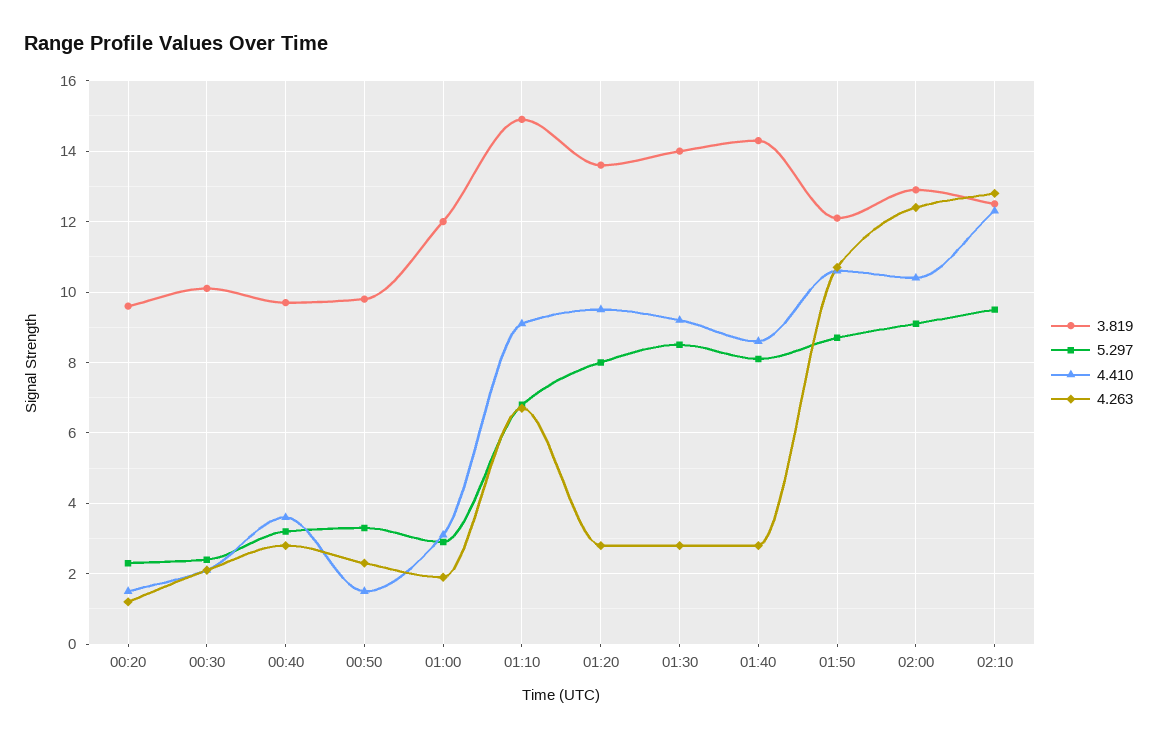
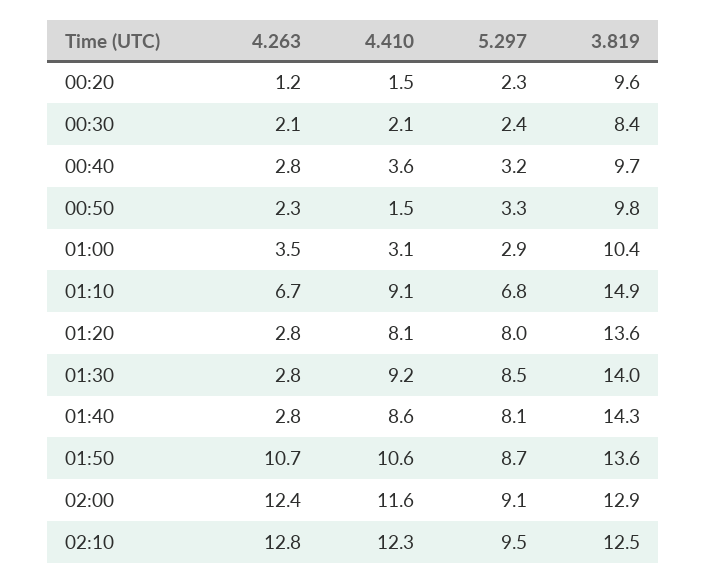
3.819, 00:30: 10 -> 8.4
3.819, 01:00: 12 -> 10.4
4.263, 01:00: 2 -> 3.5
4.410, 01:20: 9.5 -> 8.1
3.819, 01:50: 12 -> 13.6
4.410, 02:00: 10.5 -> 11.6

